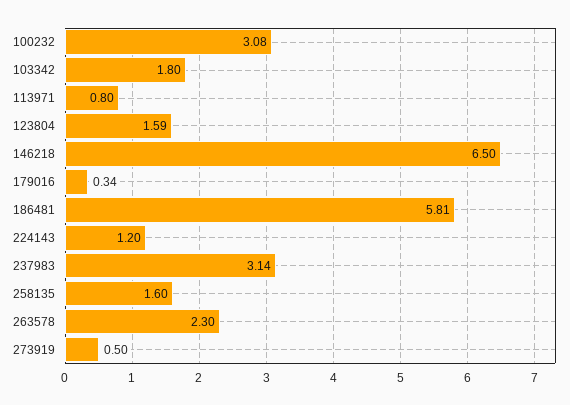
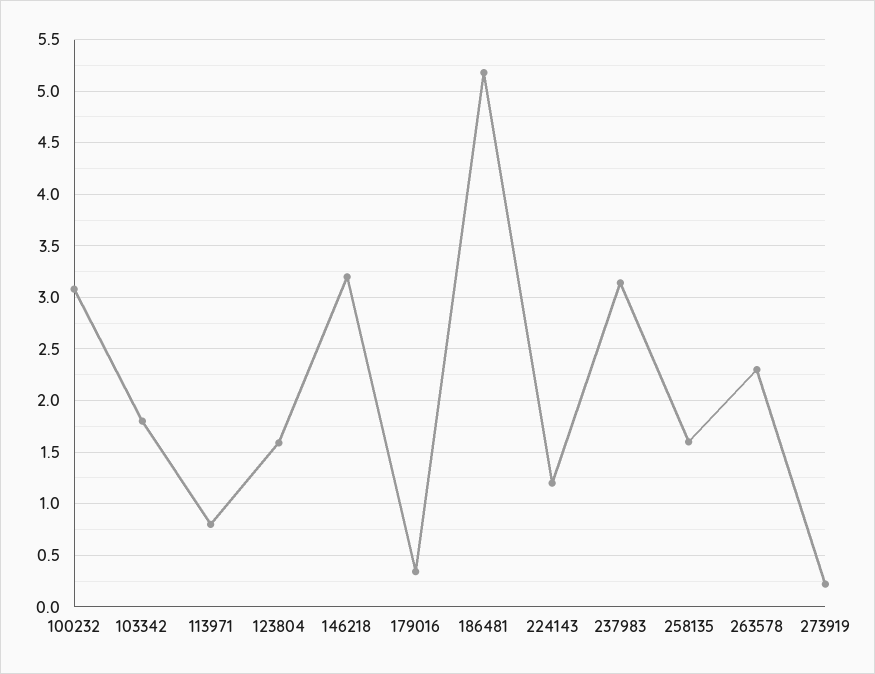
146218: 6.5 -> 3.2
186481: 5.81 -> 5.2
273919: 0.5 -> 0.2

